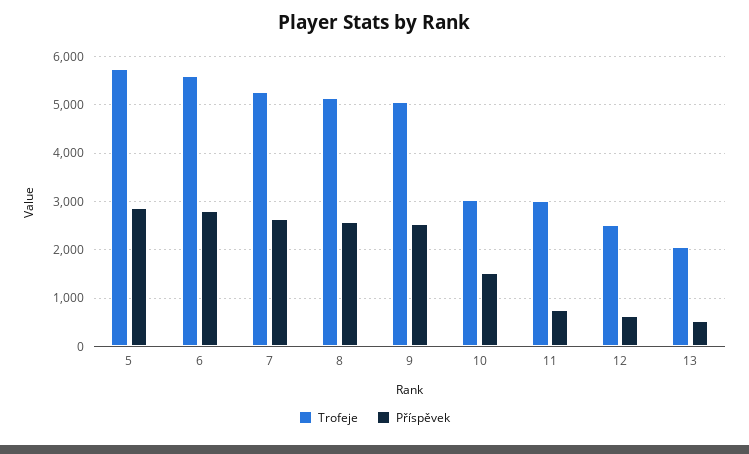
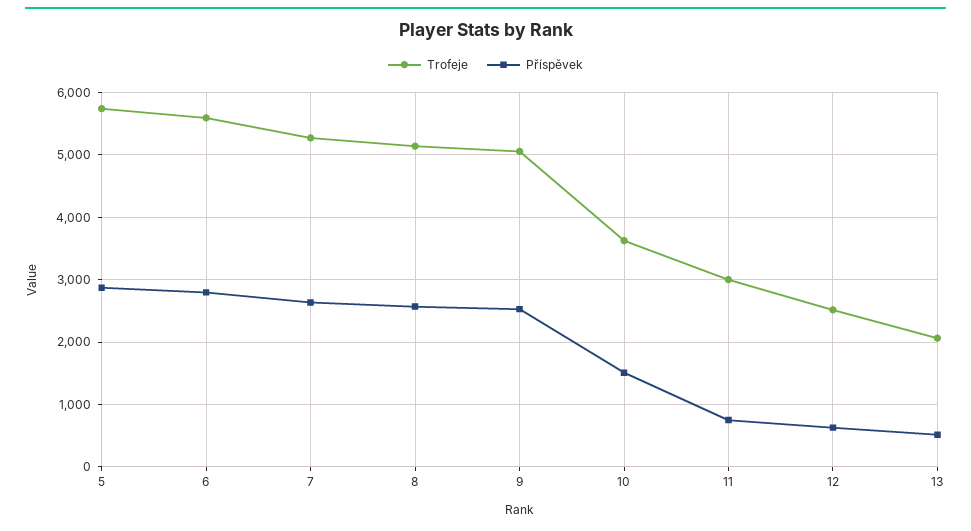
Trofeje, 10: 3000 -> 3600

